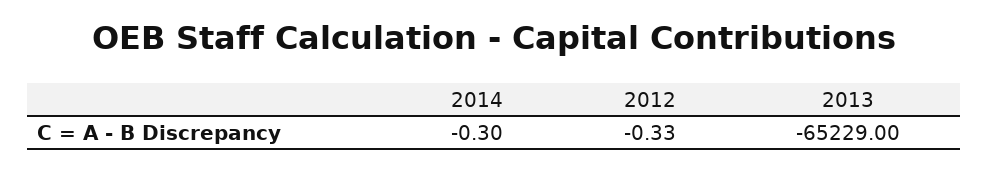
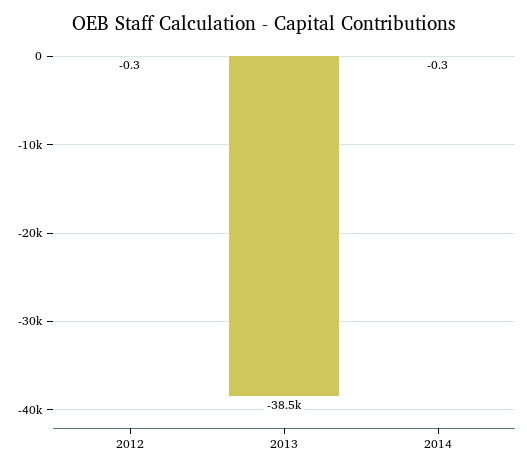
2013: -65229 -> -38500

